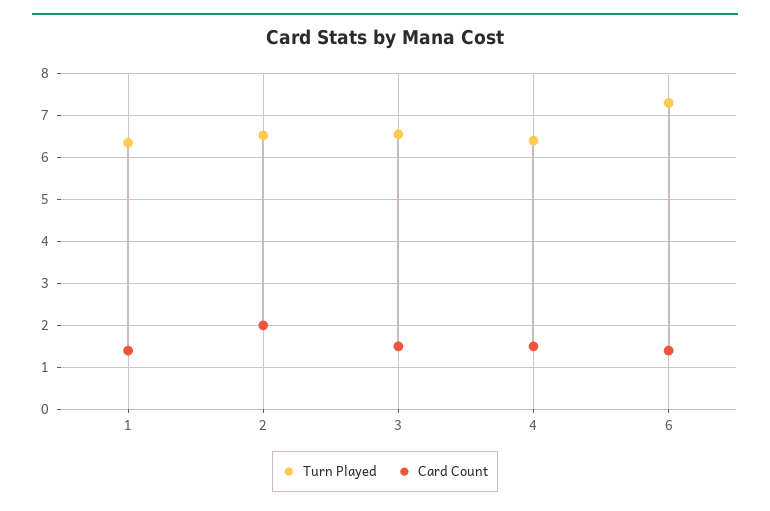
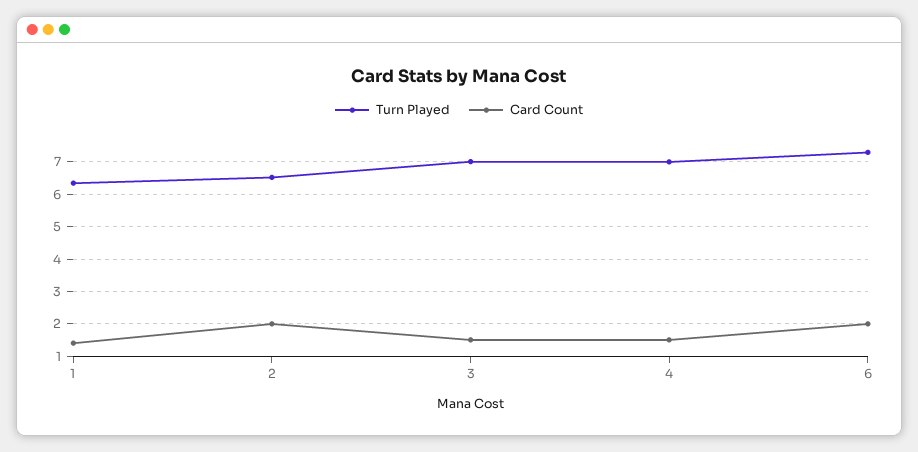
Turn Played, 3: 6.6 -> 7
Turn Played, 4: 6.4 -> 7
Card Count, 6: 1.4 -> 2

